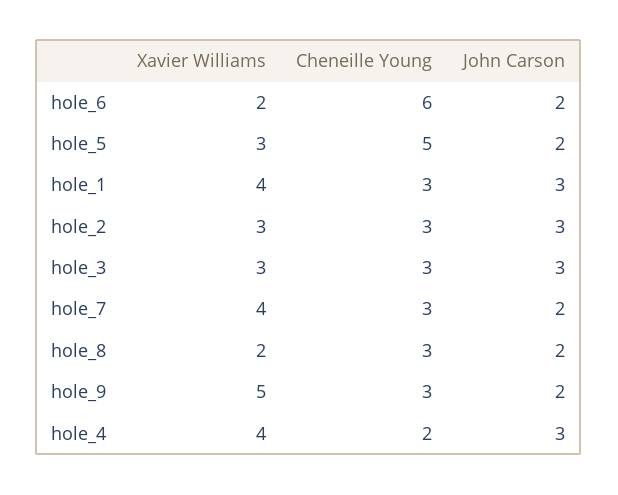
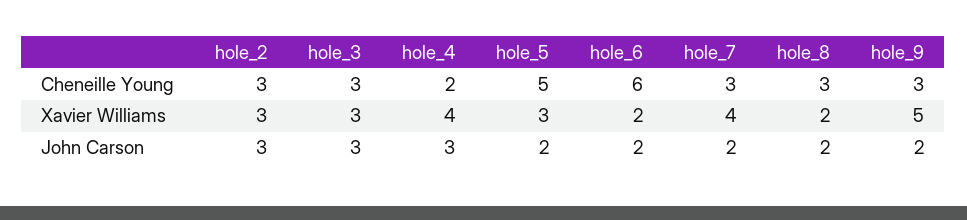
Xavier Williams, hole_1: 4 -> none
Cheneille Young, hole_1: 3 -> none
John Carson, hole_1: 3 -> none

